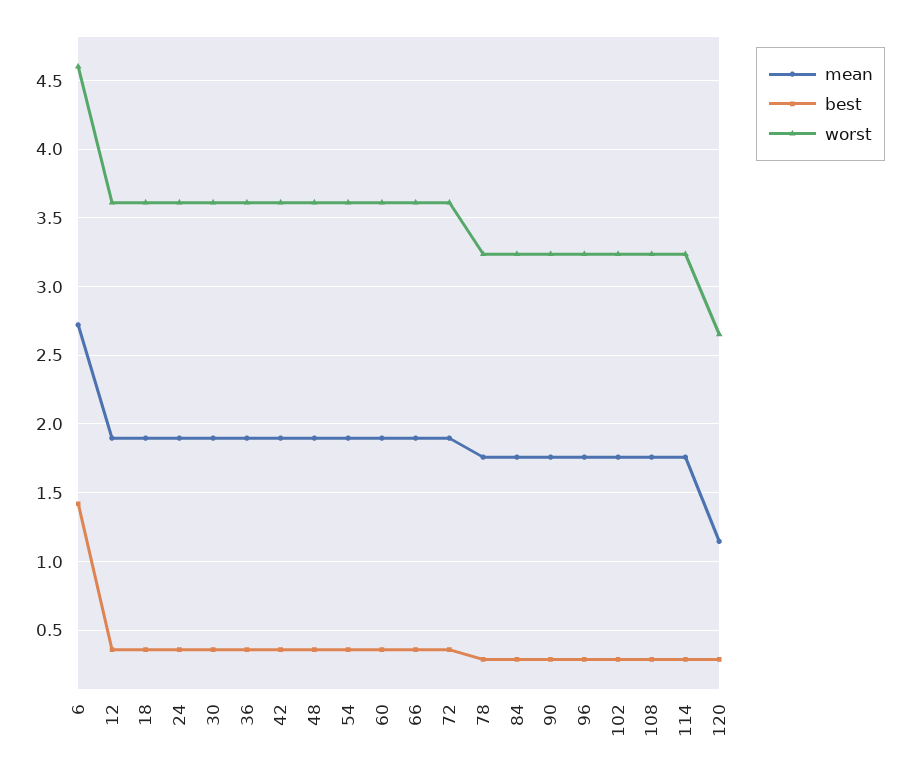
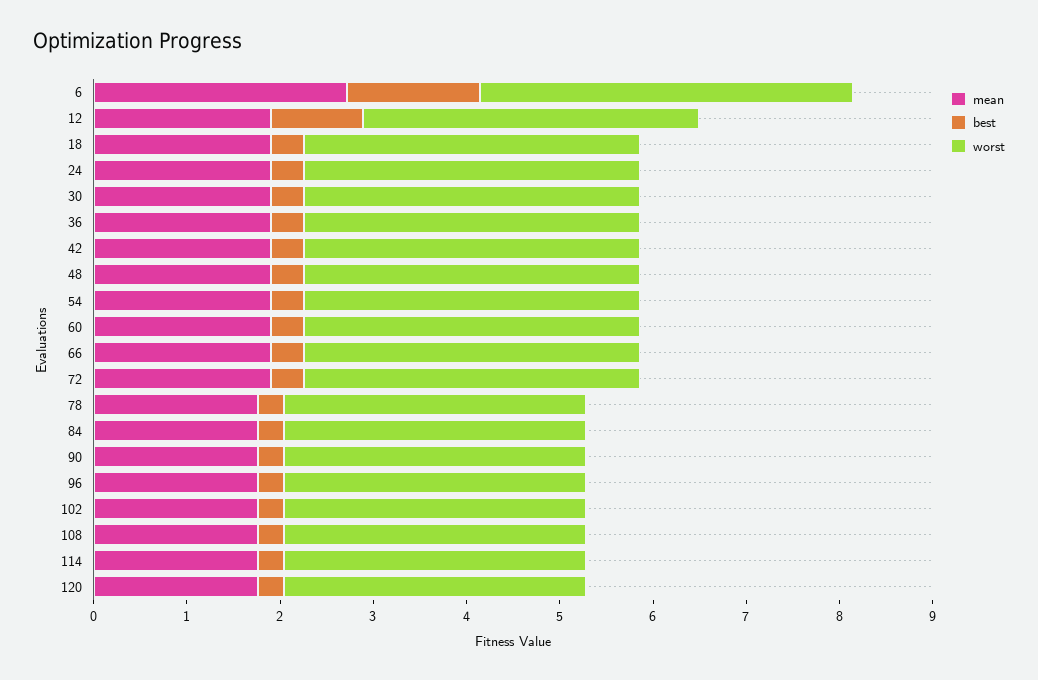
worst, 6: 4.6 -> 4
best, 12: 0.35 -> 1
mean, 120: 1.15 -> 1.8
worst, 120: 2.65 -> 3.2

